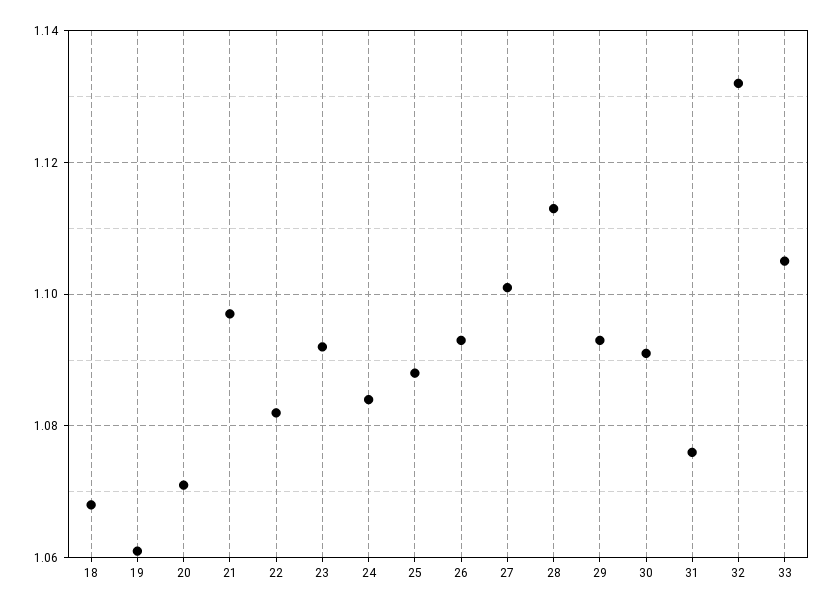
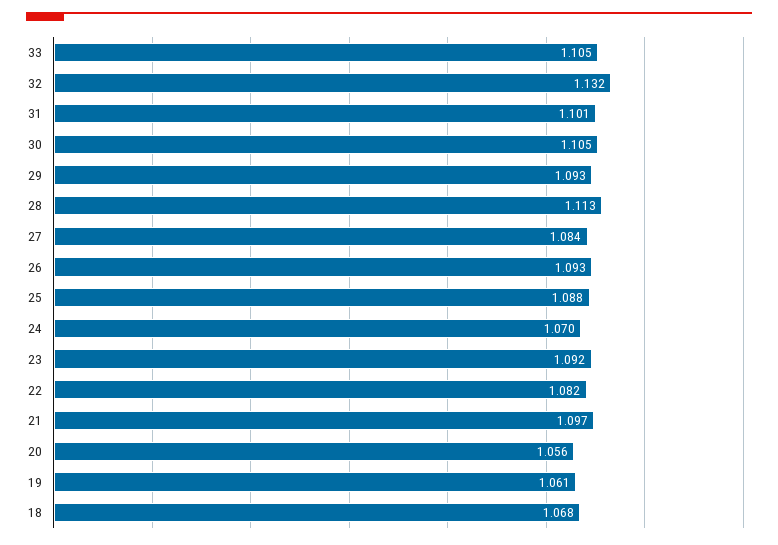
20: 1.07 -> 1.056
24: 1.085 -> 1.07
27: 1.1 -> 1.084
30: 1.09 -> 1.105
31: 1.075 -> 1.101

